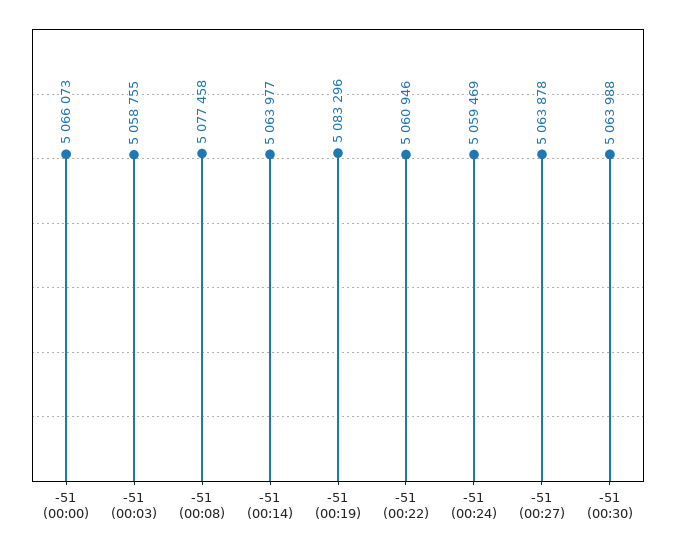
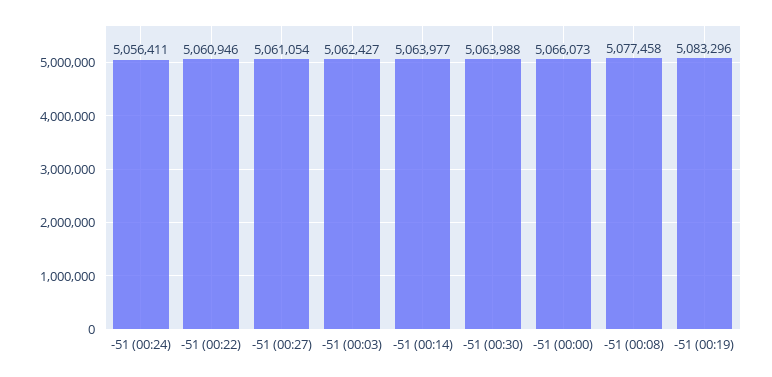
-51 (00:03): 5058755 -> 5062427
-51 (00:24): 5059469 -> 5056411
-51 (00:27): 5063878 -> 5061054

